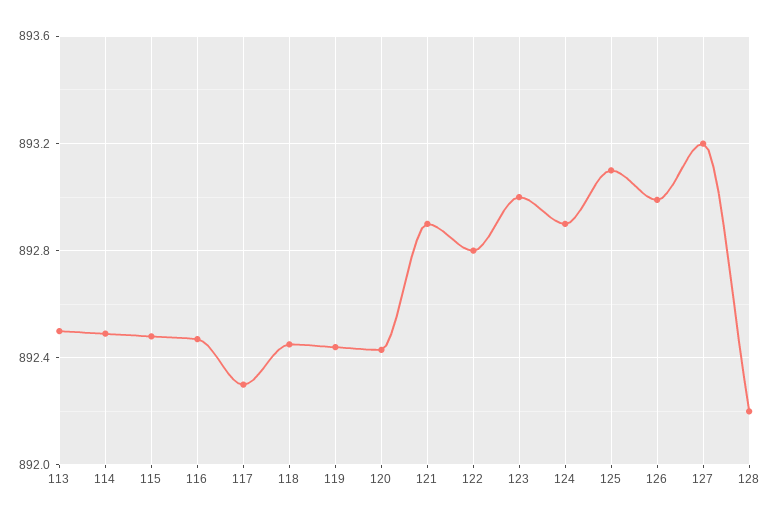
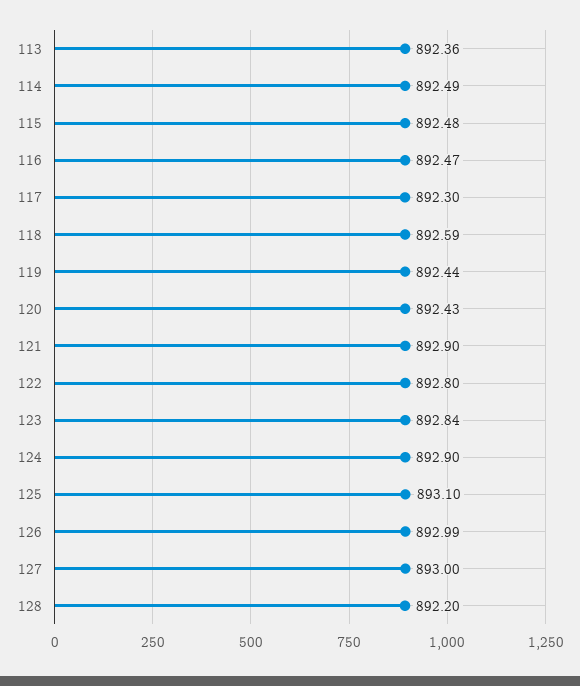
113: 892.5 -> 892.36
118: 892.45 -> 892.59
123: 893 -> 892.84
127: 893.2 -> 893

